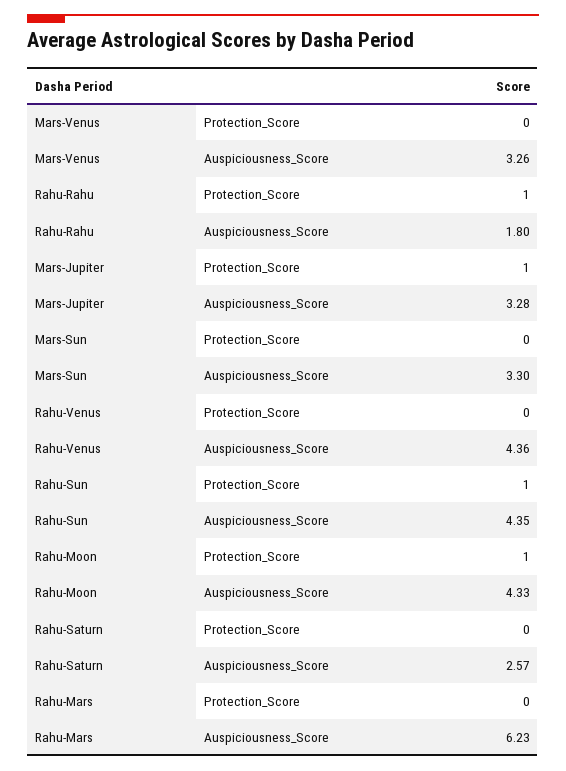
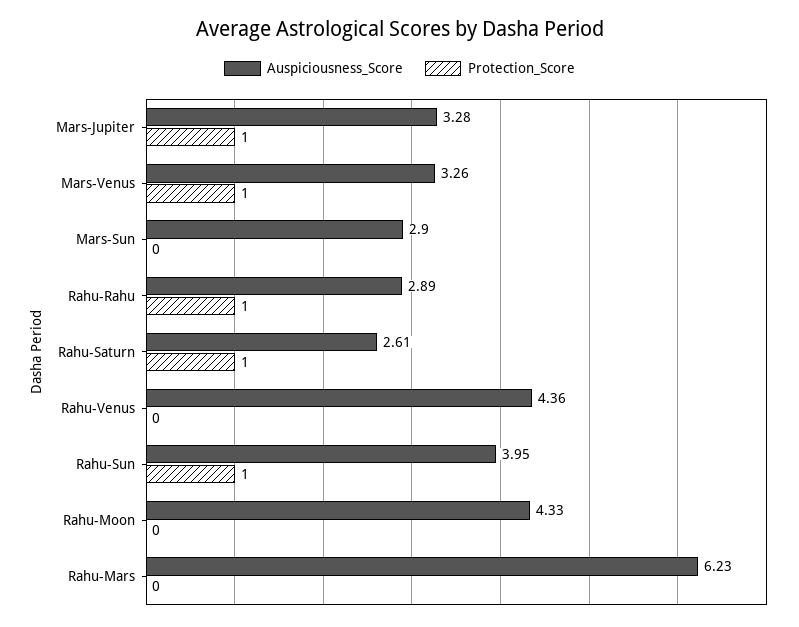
Protection_Score, Mars-Venus: 0 -> 1
Auspiciousness_Score, Rahu-Rahu: 1.8 -> 2.89
Auspiciousness_Score, Mars-Sun: 3.3 -> 2.9
Auspiciousness_Score, Rahu-Sun: 4.35 -> 3.95
Protection_Score, Rahu-Moon: 1 -> 0
Protection_Score, Rahu-Saturn: 0 -> 1
Auspiciousness_Score, Rahu-Saturn: 2.57 -> 2.61

